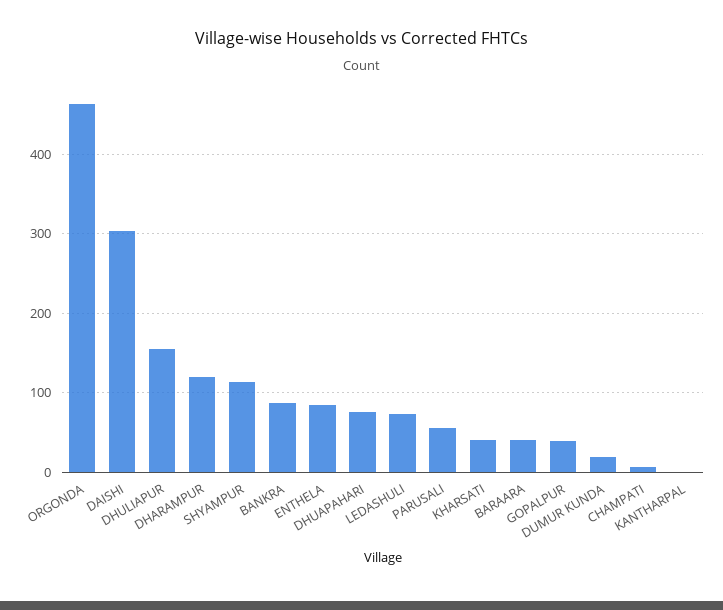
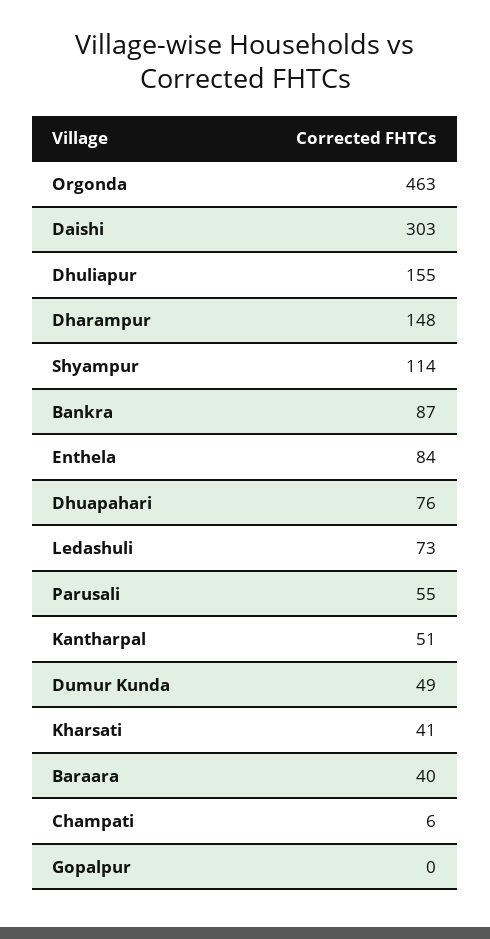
DHARAMPUR: 120 -> 148
GOPALPUR: 40 -> 0
DUMUR KUNDA: 20 -> 49
KANTHARPAL: 0 -> 51

